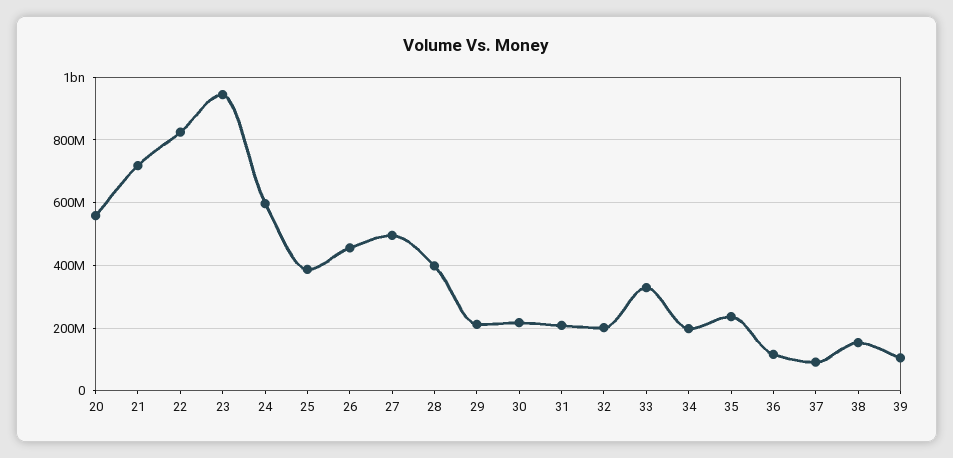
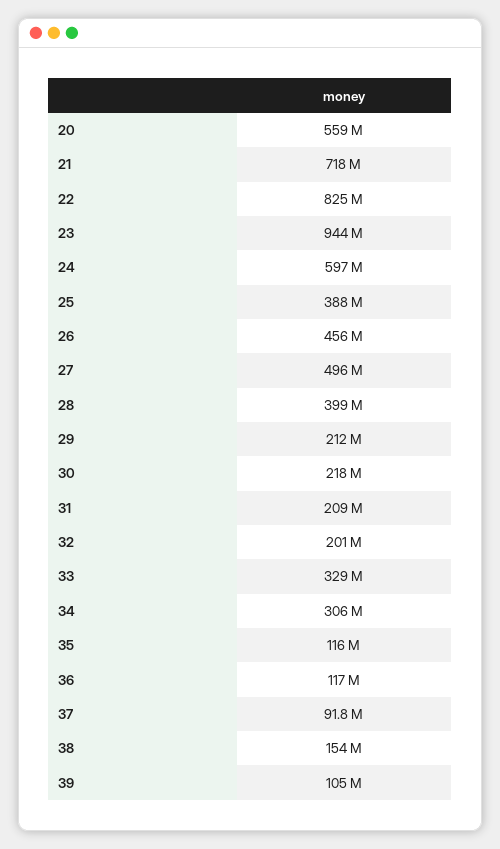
34: 200000000 -> 306000000
35: 240000000 -> 116000000

